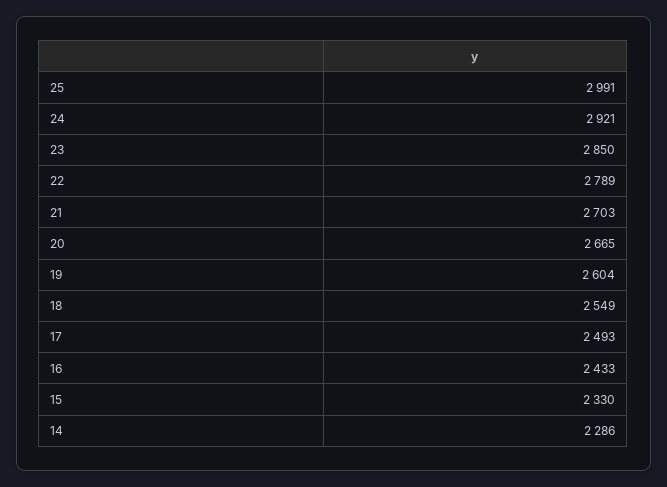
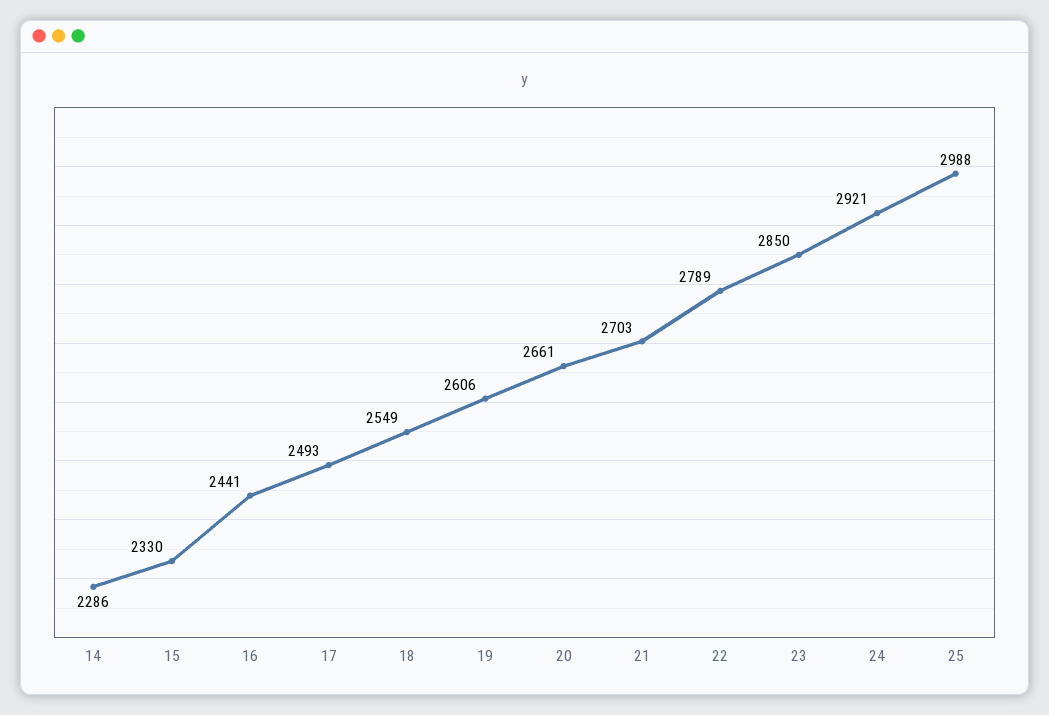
25: 2991 -> 2988
20: 2665 -> 2661
19: 2604 -> 2606
16: 2433 -> 2441

